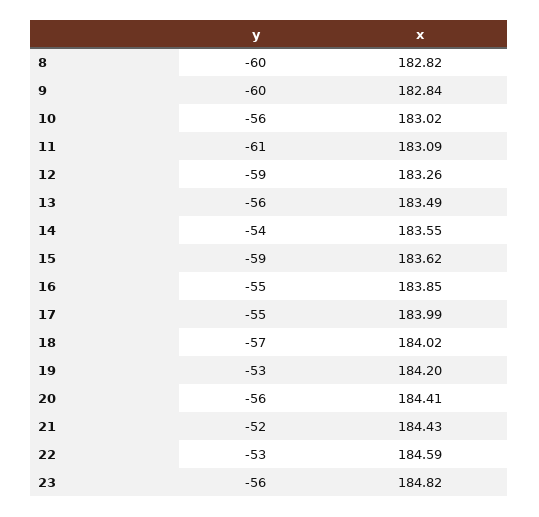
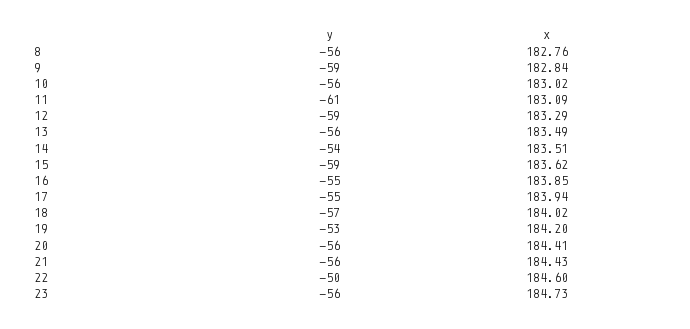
y, 8: -60 -> -56
x, 8: 182.82 -> 182.76
y, 9: -60 -> -59
x, 12: 183.26 -> 183.29
x, 14: 183.55 -> 183.51
x, 17: 183.99 -> 183.94
y, 21: -52 -> -56
y, 22: -53 -> -50
x, 22: 184.59 -> 184.6
x, 23: 184.82 -> 184.73

